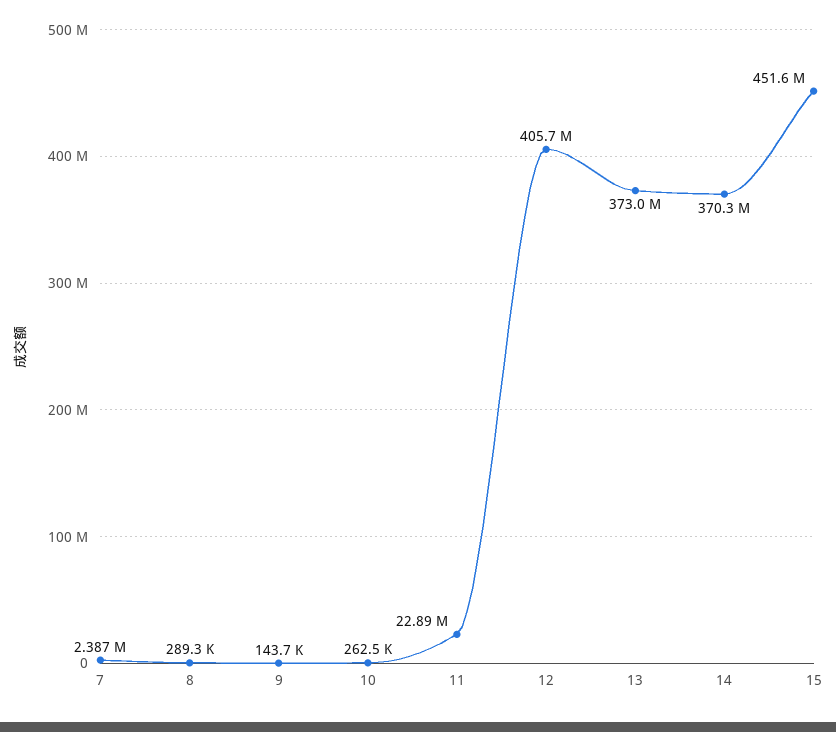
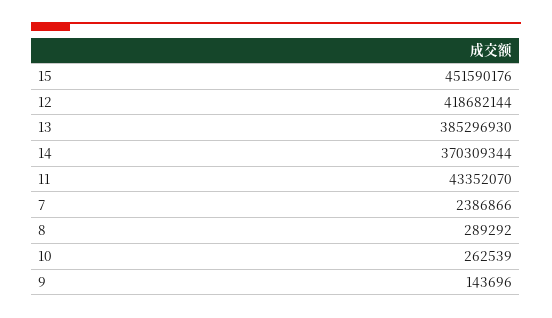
11: 22890000 -> 43352070
12: 405700000 -> 418682144
13: 373000000 -> 385296930

